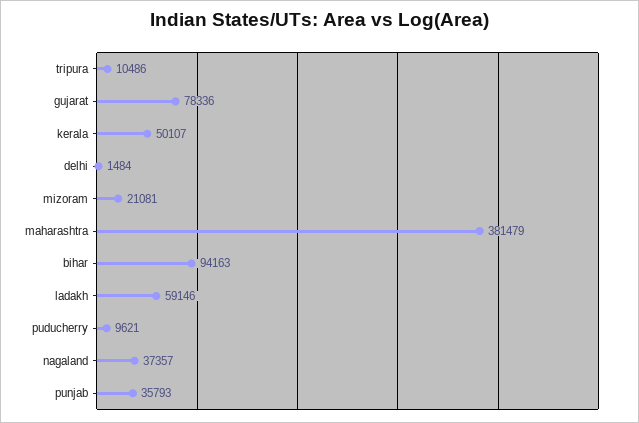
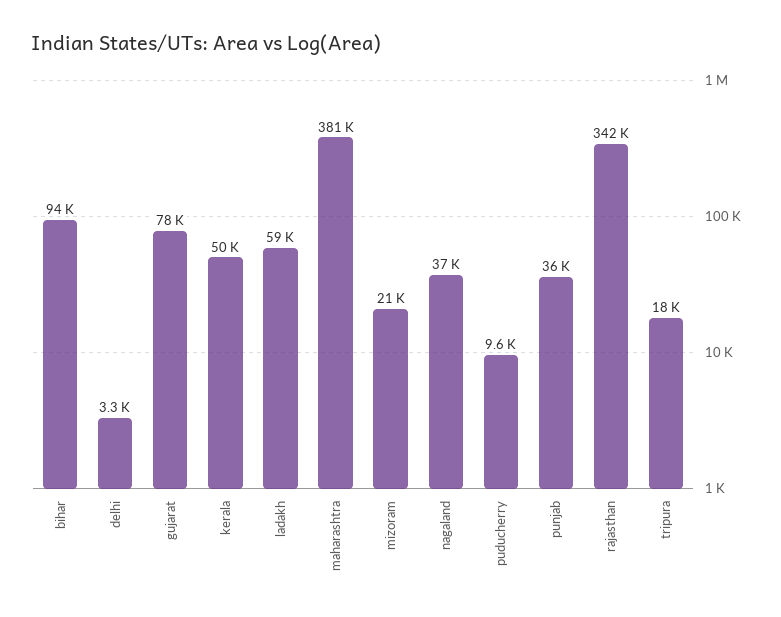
tripura: 10486 -> 18000
delhi: 1484 -> 3300
rajasthan: none -> 342000

